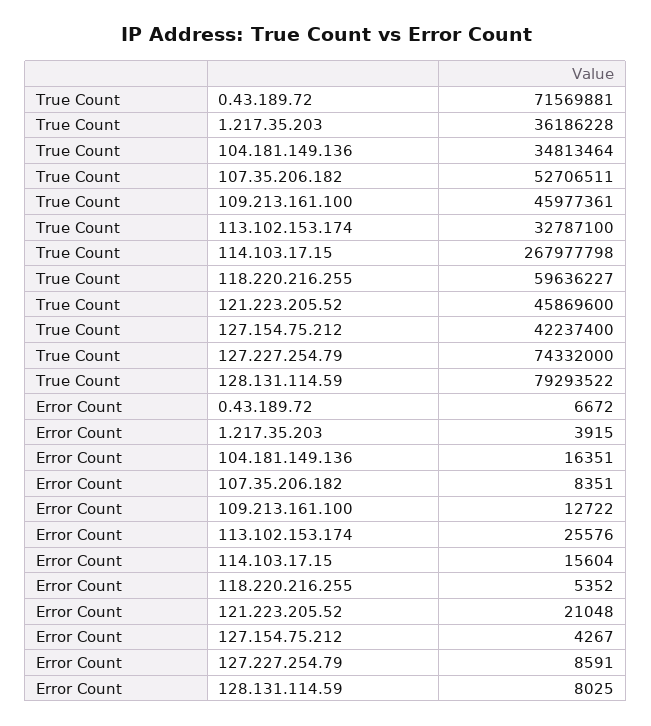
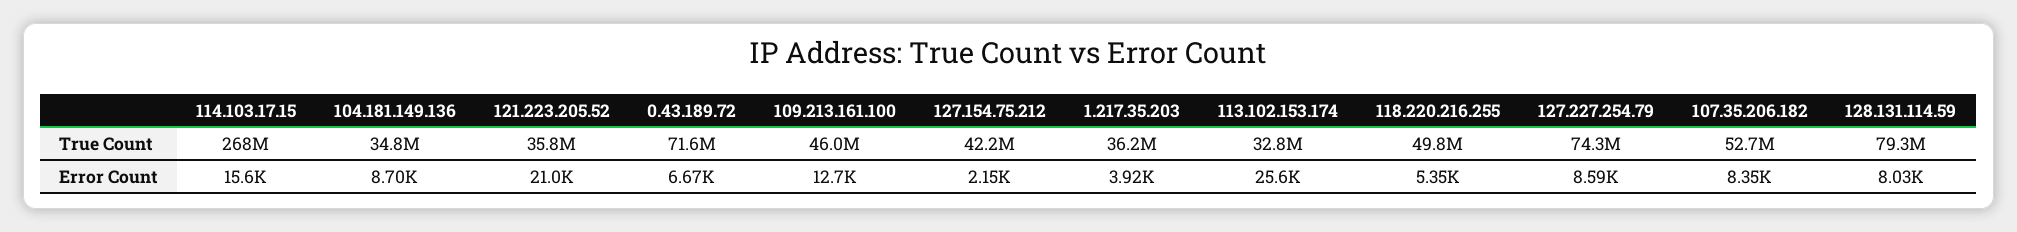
True Count, 118.220.216.255: 59636227 -> 49800000
True Count, 121.223.205.52: 45869600 -> 35800000
Error Count, 104.181.149.136: 16351 -> 8700
Error Count, 127.154.75.212: 4267 -> 2150

